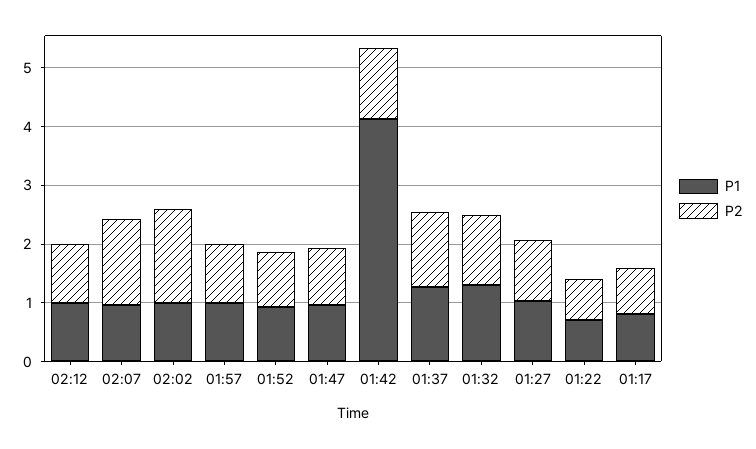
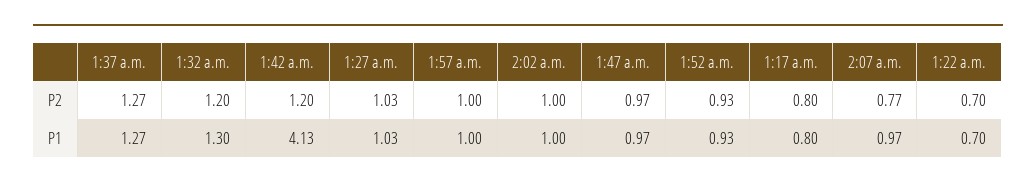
P1, 02:12: 1 -> none
P2, 02:12: 1 -> none
P2, 02:07: 1.4 -> 0.77
P2, 02:02: 1.6 -> 1

